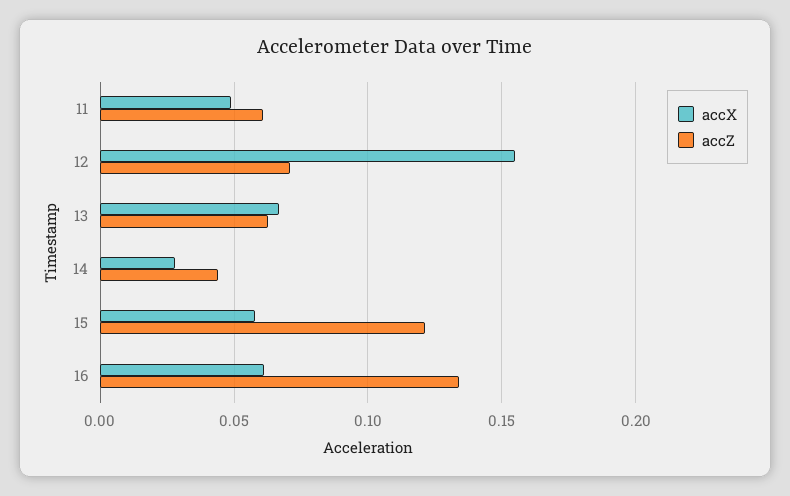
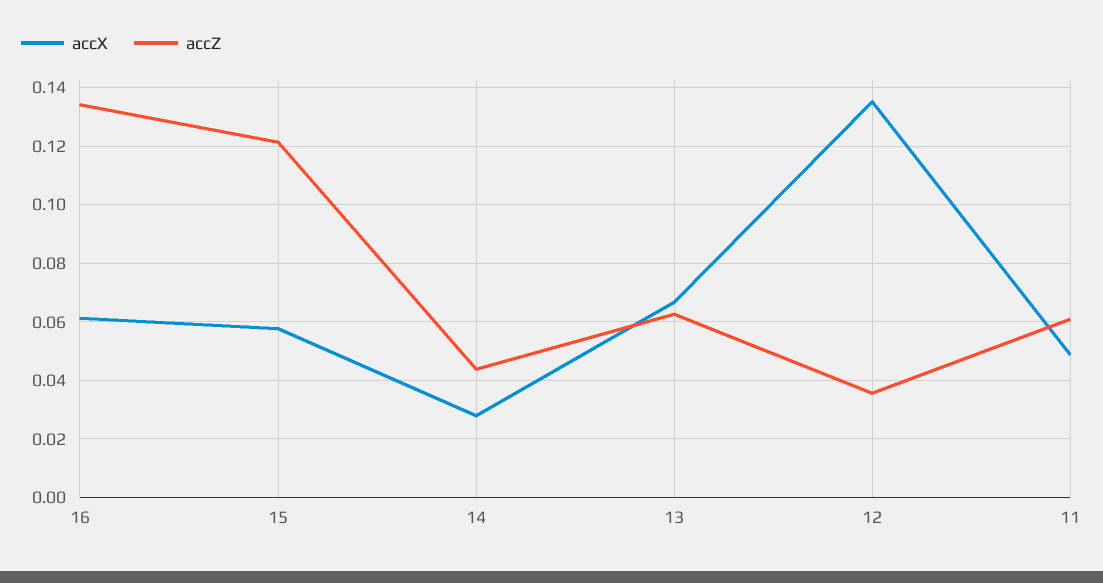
accX, 12: 0.155 -> 0.135
accZ, 12: 0.07 -> 0.035

